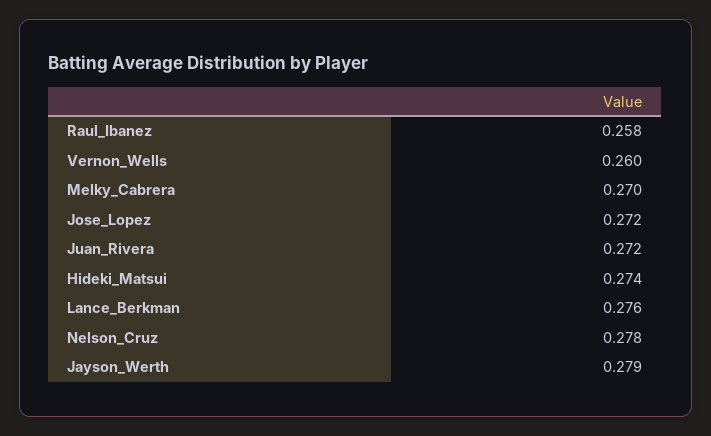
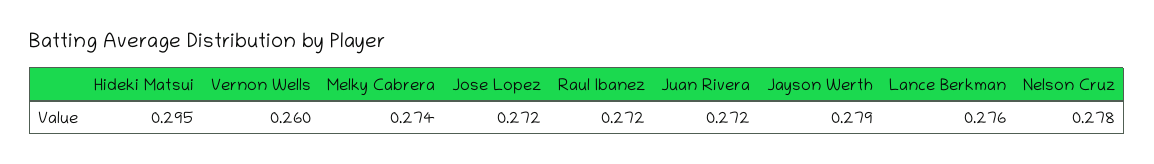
Raul_Ibanez: 0.258 -> 0.272
Melky_Cabrera: 0.27 -> 0.274
Hideki_Matsui: 0.274 -> 0.295

